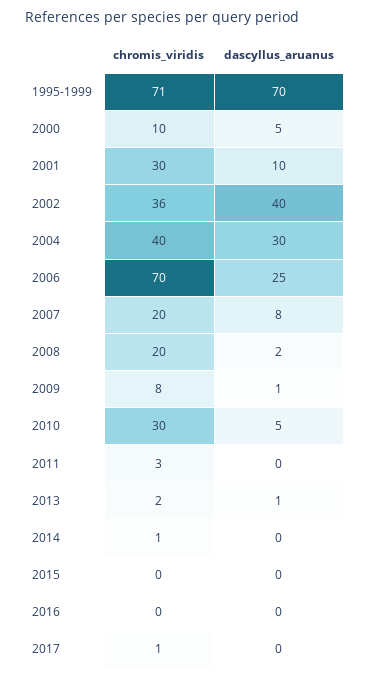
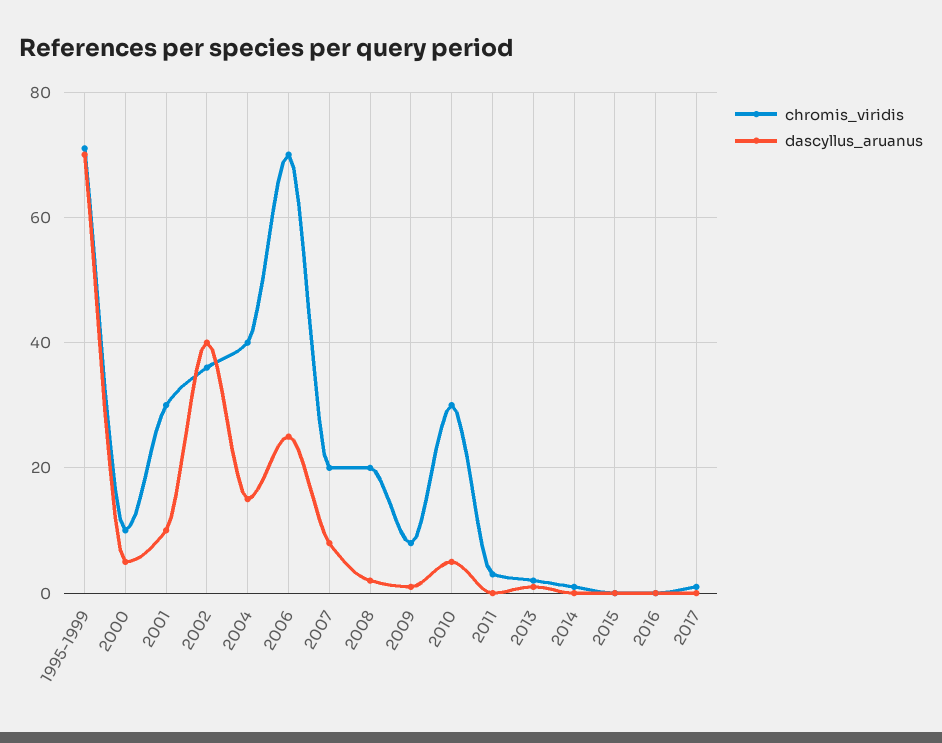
dascyllus_aruanus, 2004: 30 -> 15

